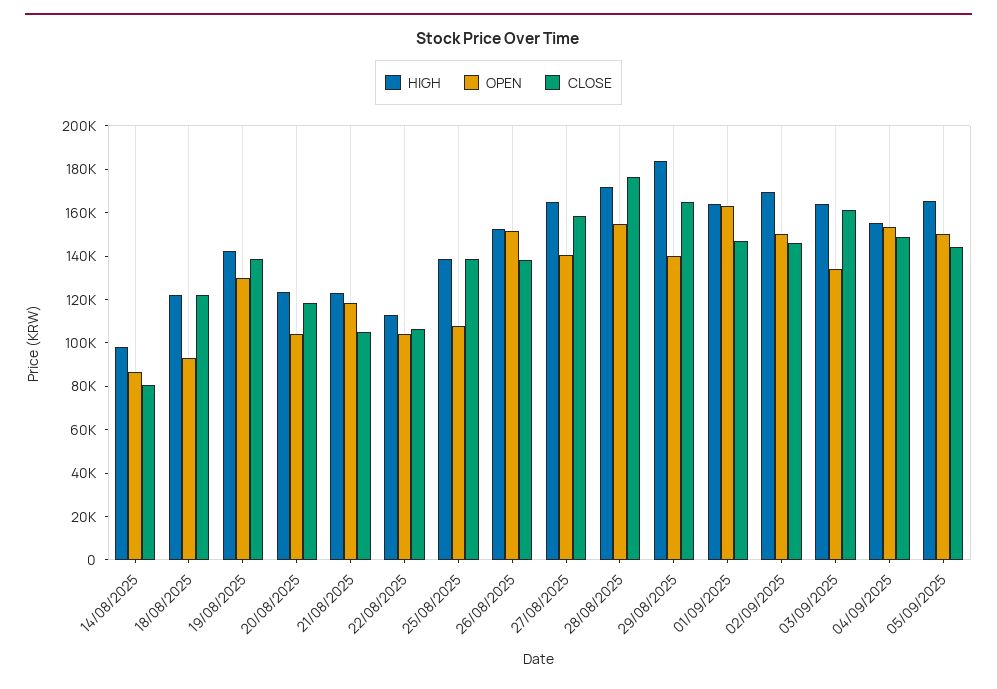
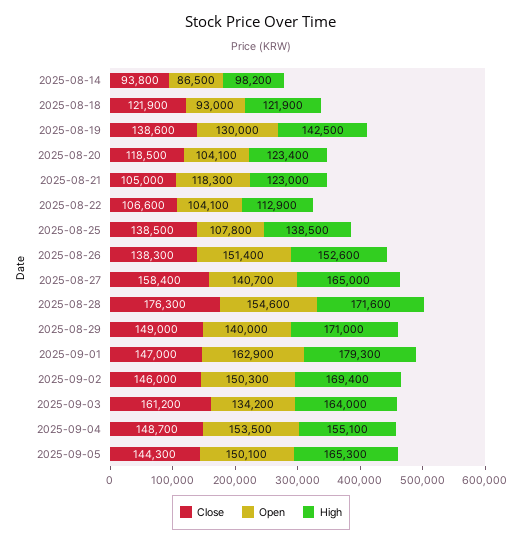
CLOSE, 14/08/2025: 80000 -> 93800
HIGH, 29/08/2025: 185000 -> 171000
CLOSE, 29/08/2025: 165000 -> 149000
HIGH, 01/09/2025: 165000 -> 179300

